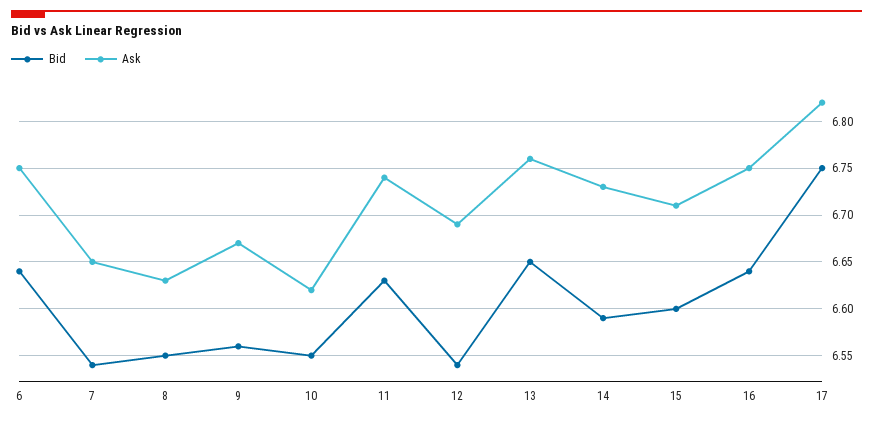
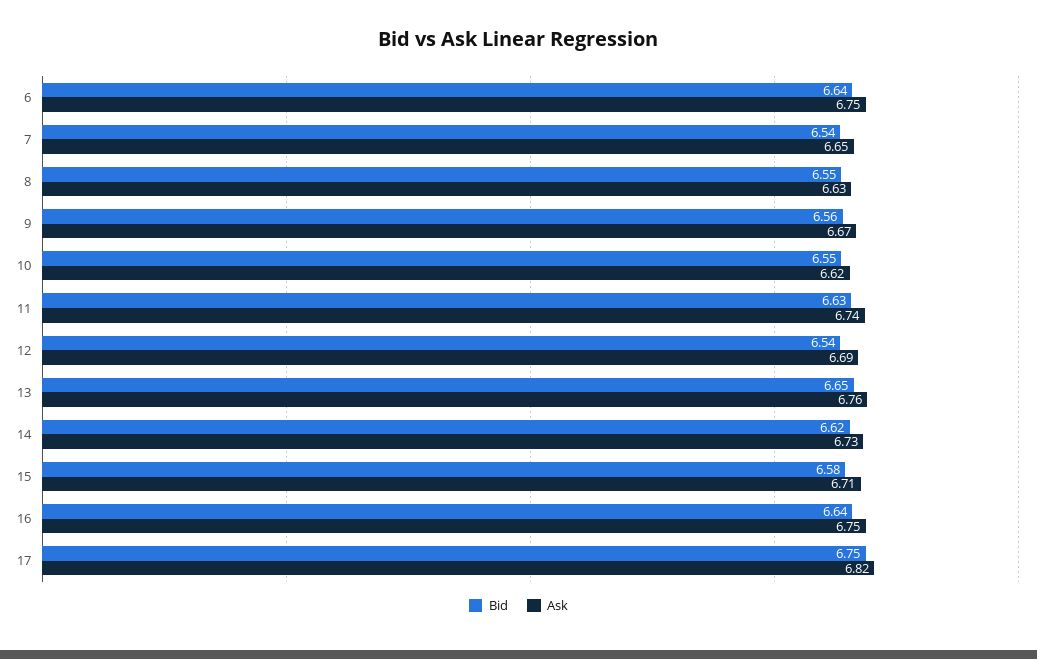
Bid, 14: 6.59 -> 6.62
Bid, 15: 6.6 -> 6.58

